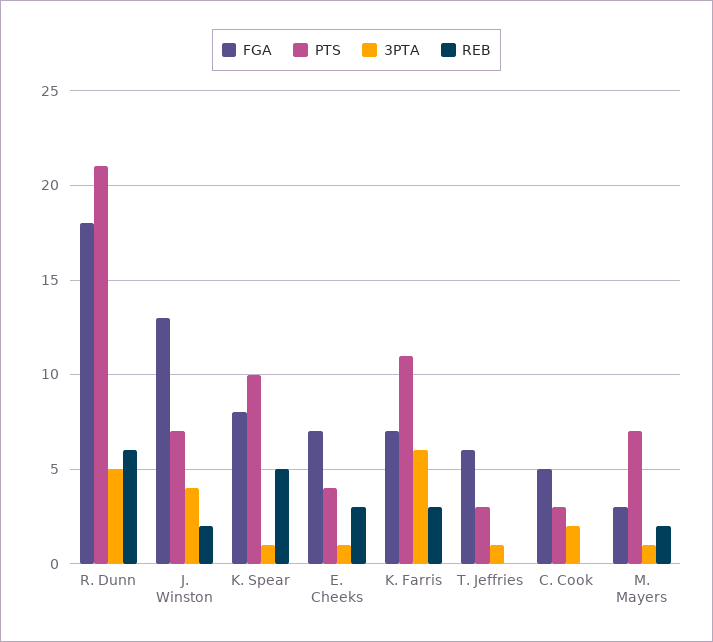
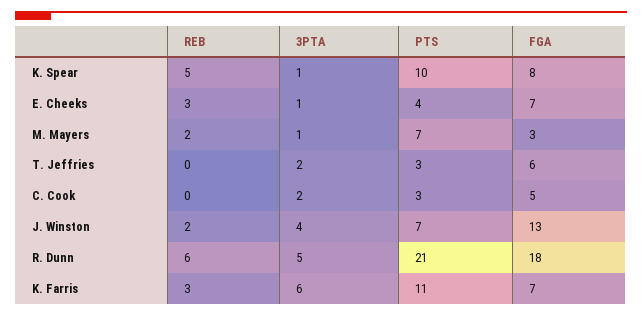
3PTA, T. Jeffries: 1 -> 2

